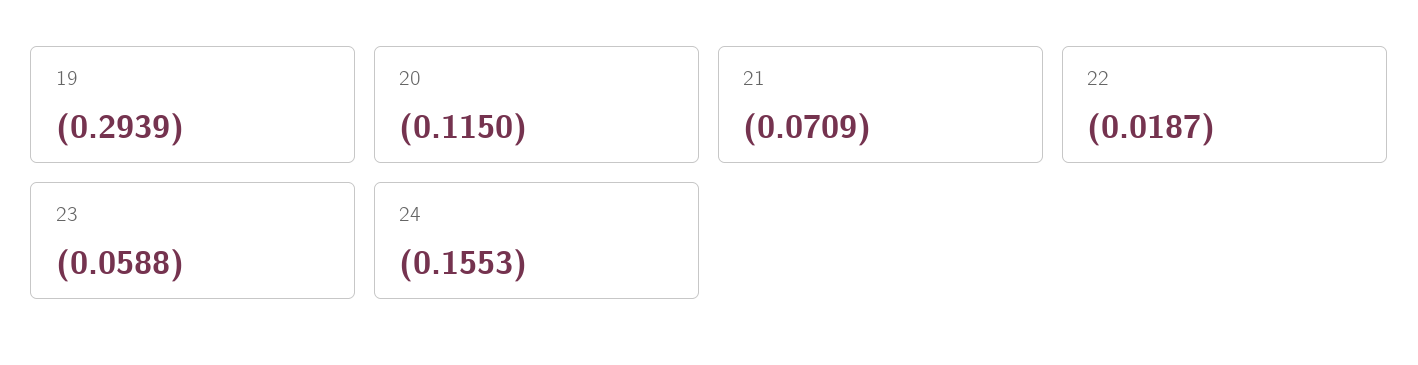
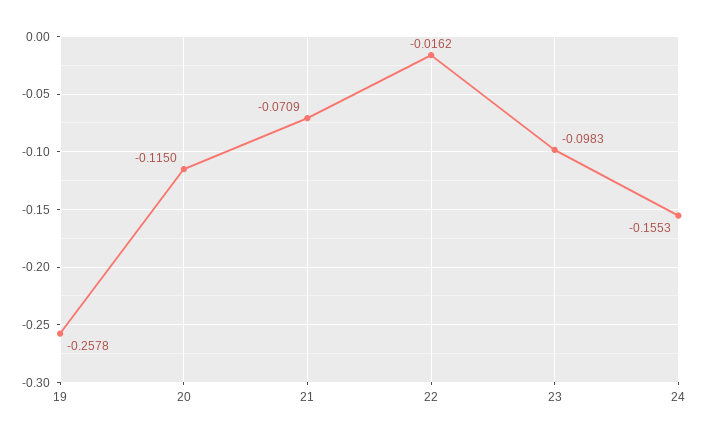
19: -0.2939 -> -0.2578
22: -0.0187 -> -0.0162
23: -0.0588 -> -0.0983

